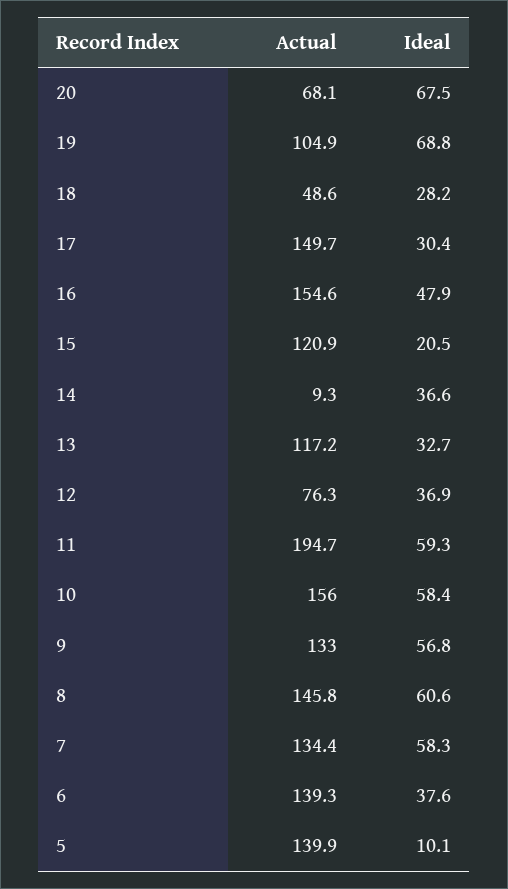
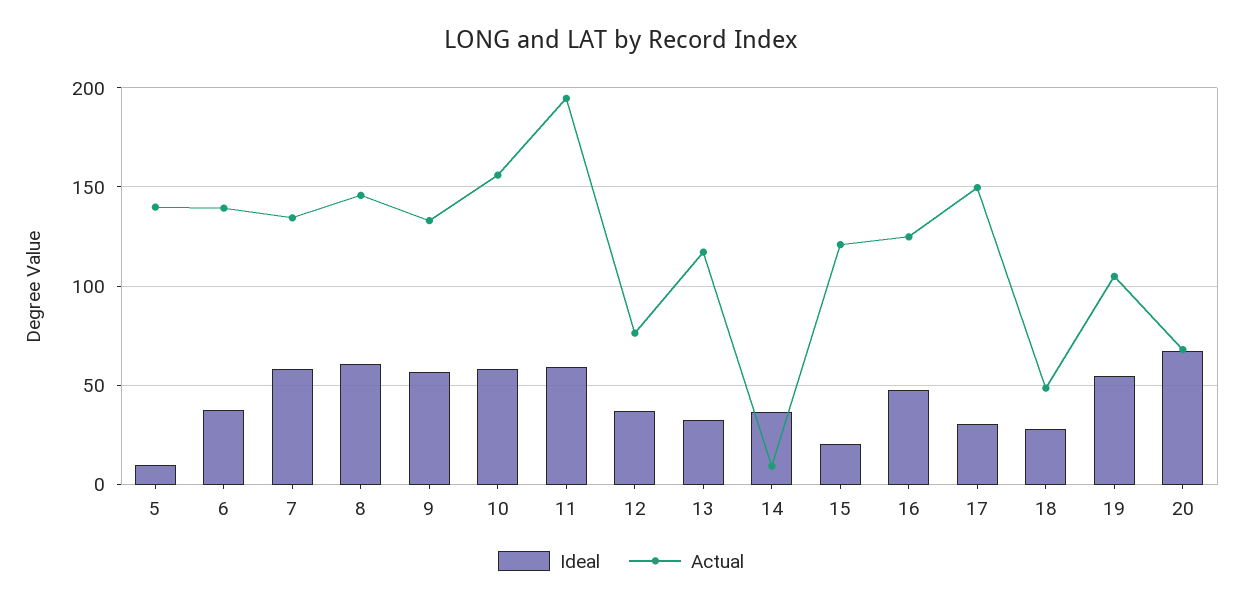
Ideal, 19: 68.8 -> 55
Actual, 16: 154.6 -> 125

